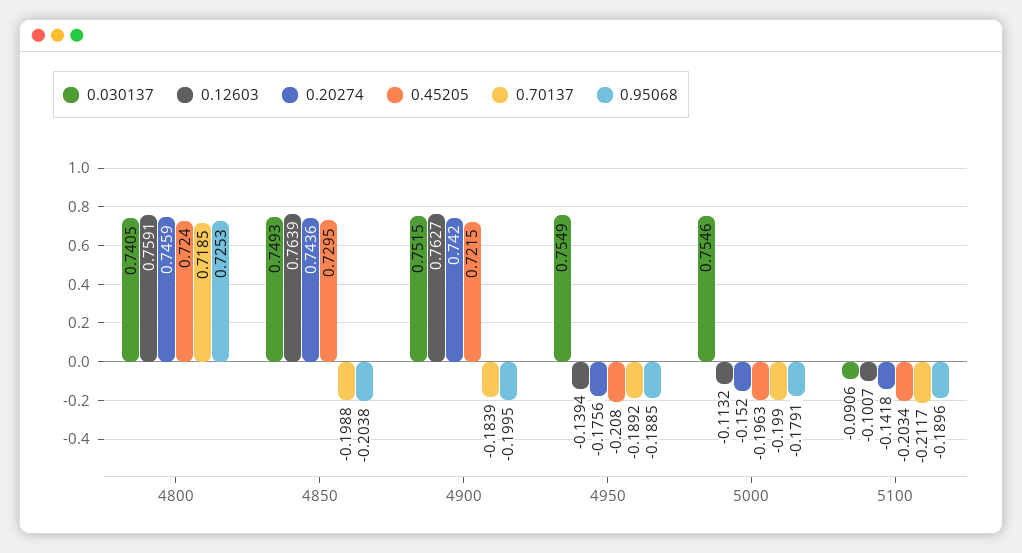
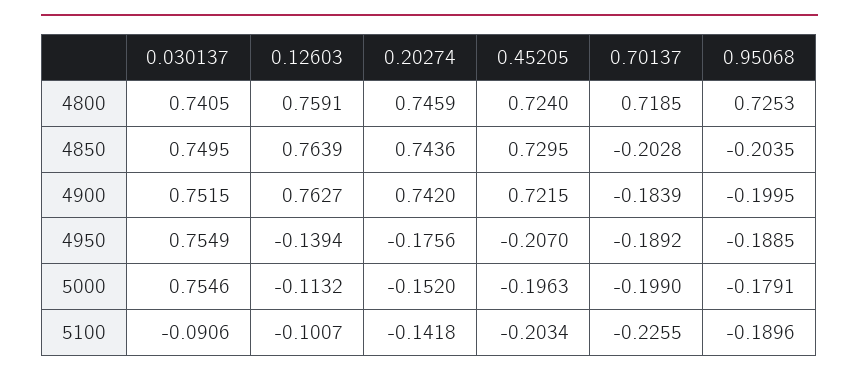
0.030137, 4850: 0.7493 -> 0.7495
0.70137, 4850: -0.1988 -> -0.2028
0.95068, 4850: -0.2038 -> -0.2035
0.45205, 4950: -0.208 -> -0.207
0.70137, 5100: -0.2117 -> -0.2255

